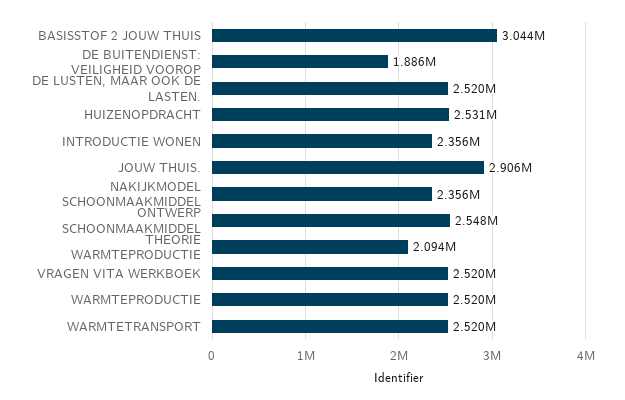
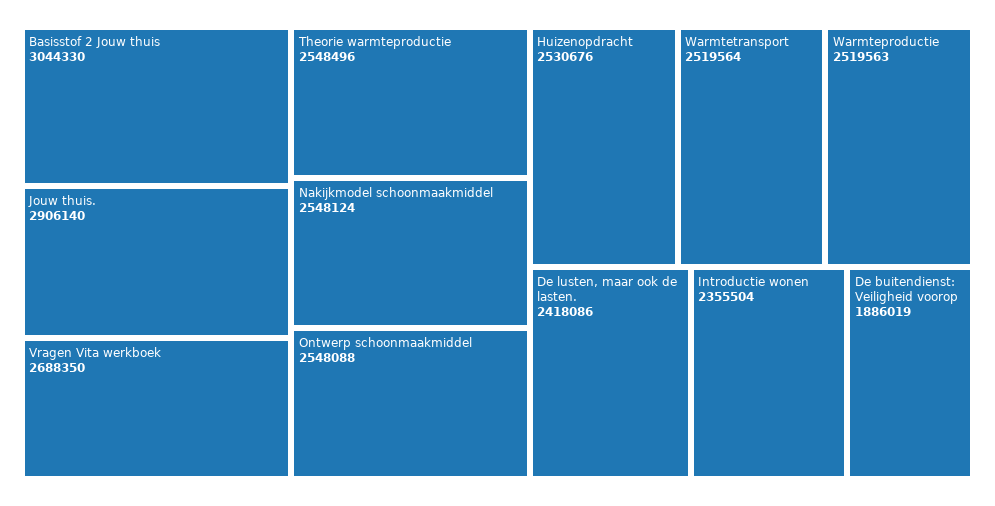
DE LUSTEN, MAAR OOK DE LASTEN.: 2520000 -> 2418086
NAKIJKMODEL SCHOONMAAKMIDDEL: 2356000 -> 2548124
THEORIE WARMTEPRODUCTIE: 2094000 -> 2548496
VRAGEN VITA WERKBOEK: 2520000 -> 2688350

